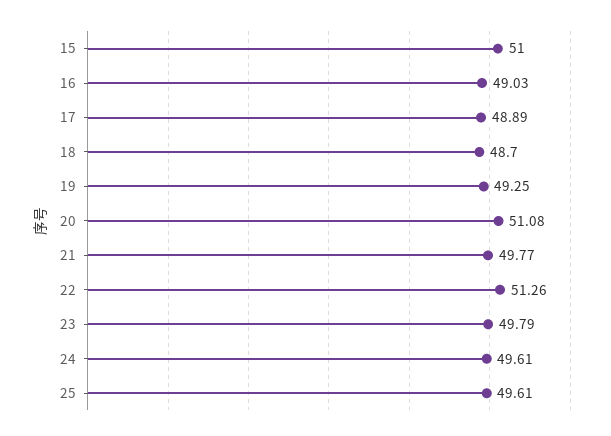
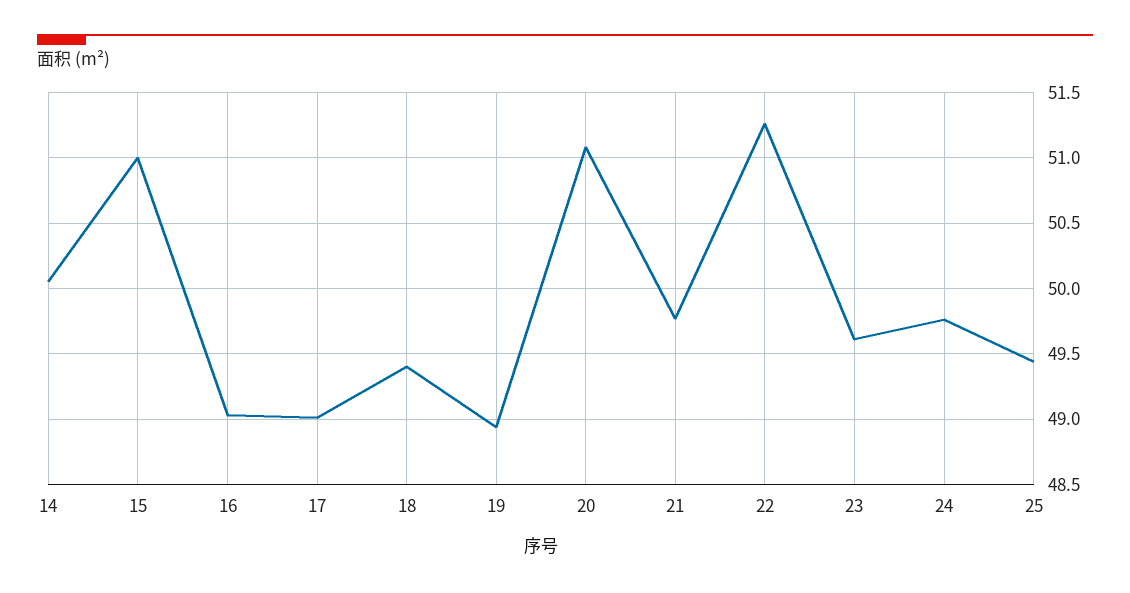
17: 48.89 -> 49
18: 48.7 -> 49.4
19: 49.25 -> 48.95
23: 49.79 -> 49.6
24: 49.61 -> 49.75
25: 49.61 -> 49.45
14: none -> 50.05

